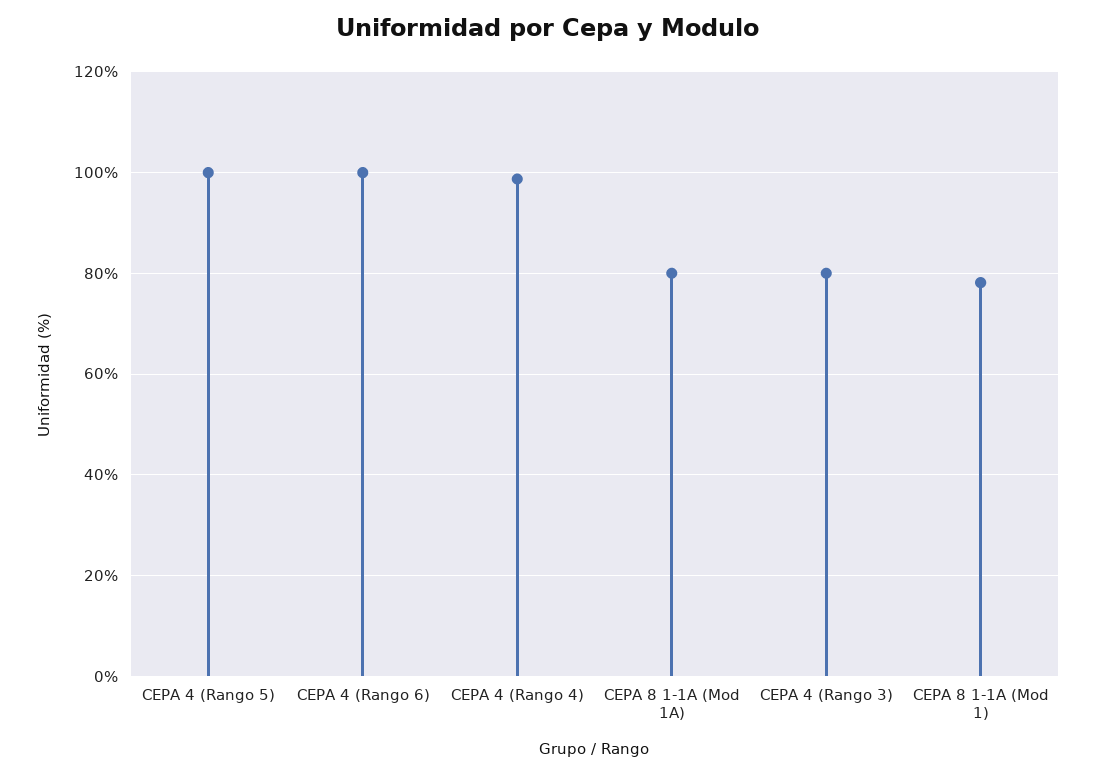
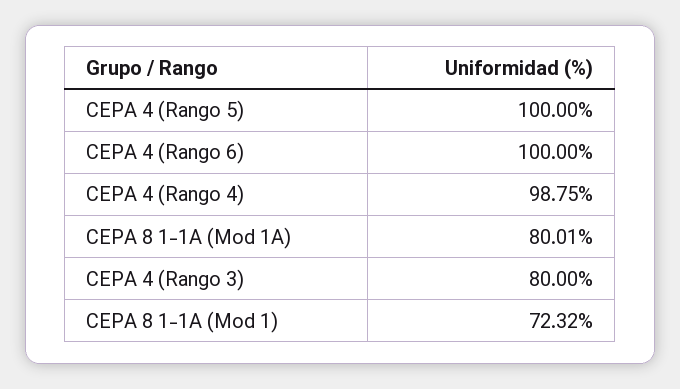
CEPA 8 1-1A (Mod 1): 78 -> 72.32

